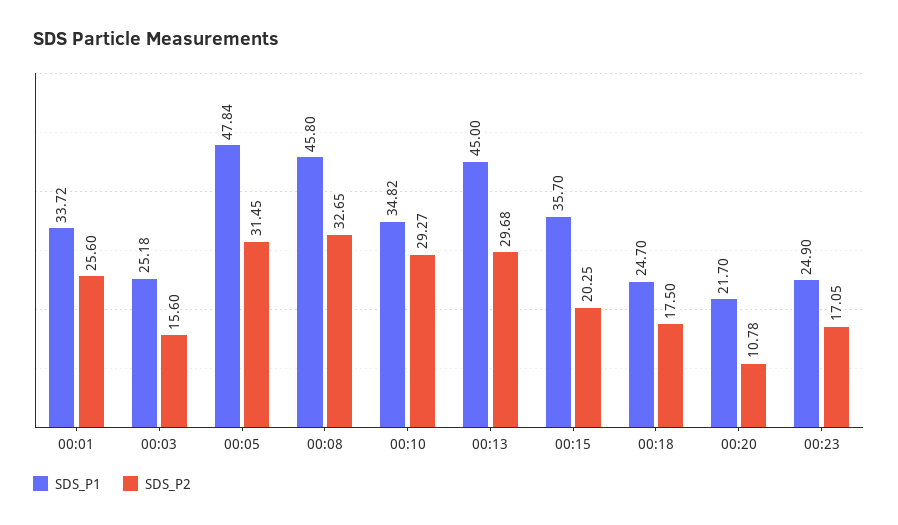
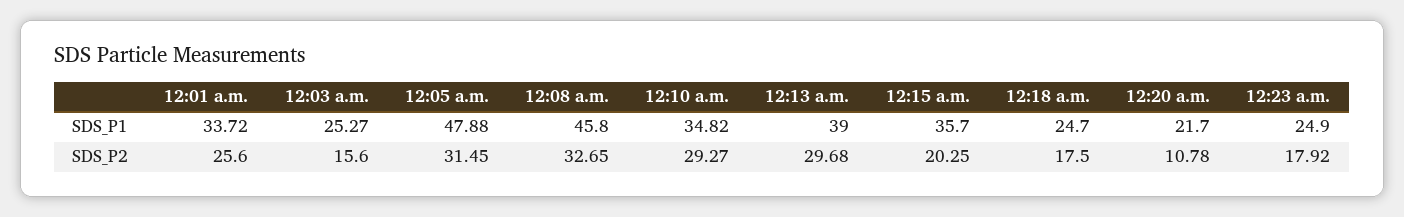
SDS_P1, 00:03: 25.18 -> 25.27
SDS_P1, 00:05: 47.84 -> 47.88
SDS_P1, 00:13: 45 -> 39
SDS_P2, 00:23: 17.05 -> 17.92

